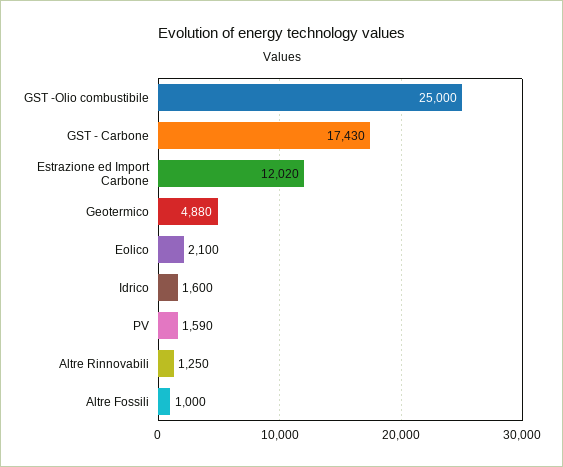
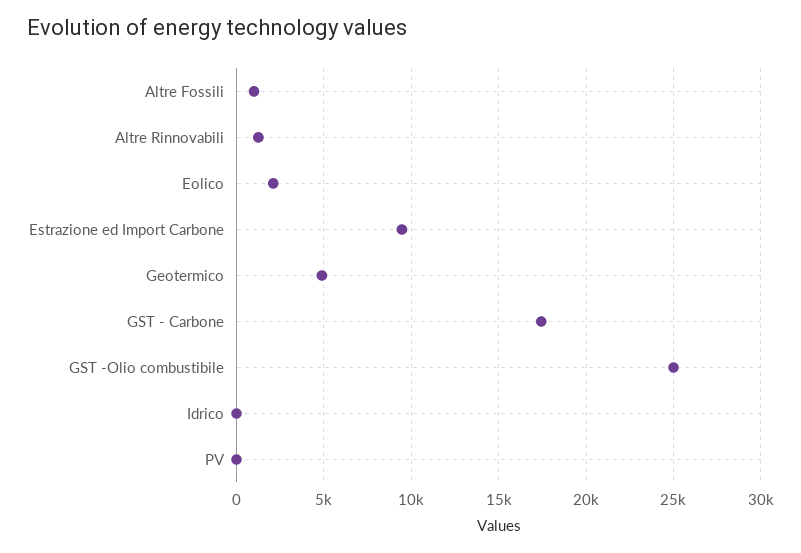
Estrazione ed Import Carbone: 12020 -> 9500
Idrico: 1600 -> 0
PV: 1590 -> 0

